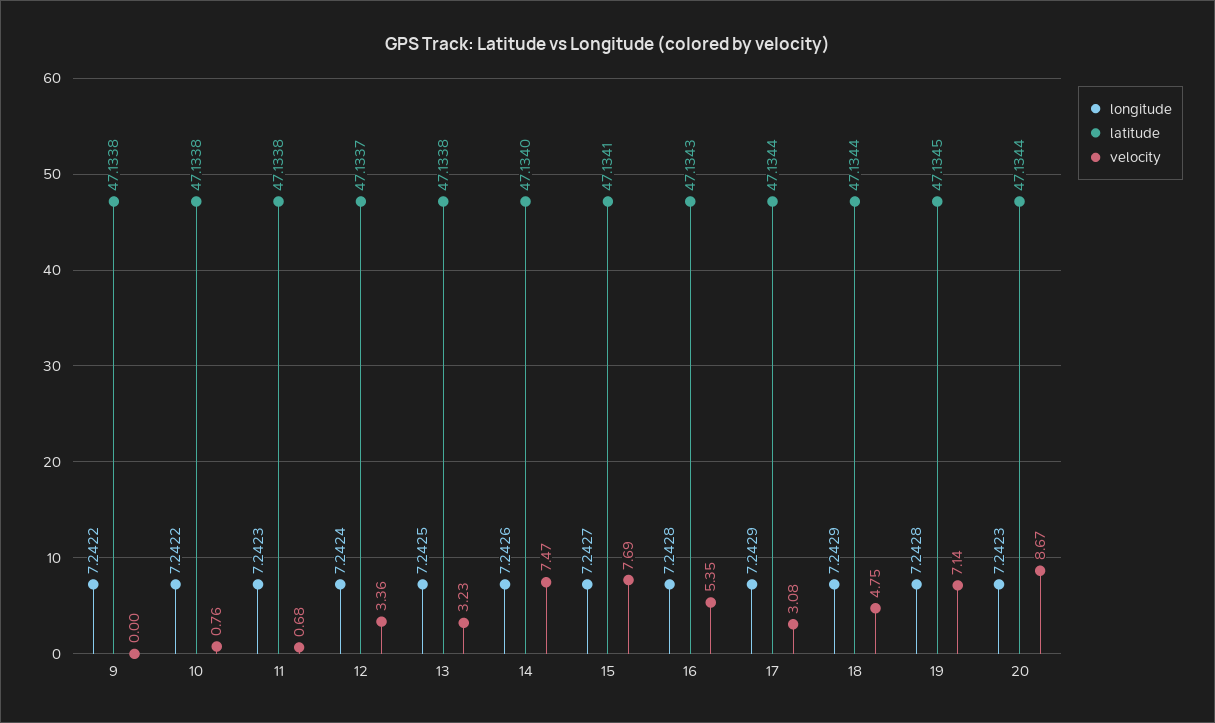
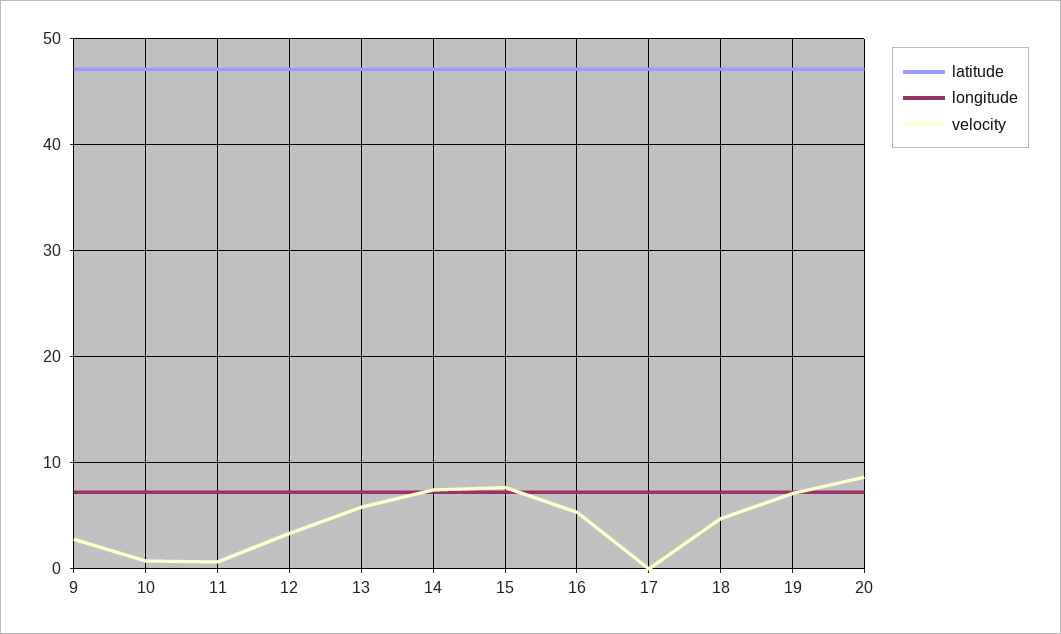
velocity, 9: 0 -> 3
velocity, 13: 3.23 -> 6
velocity, 17: 3.08 -> 0

